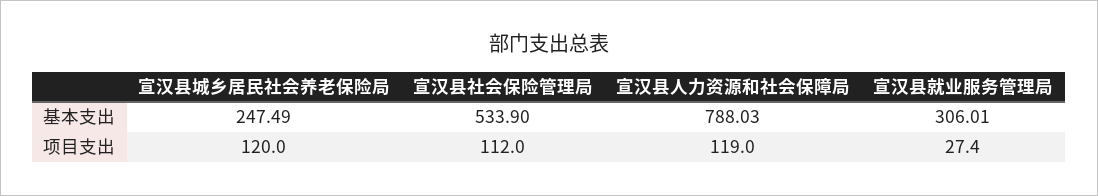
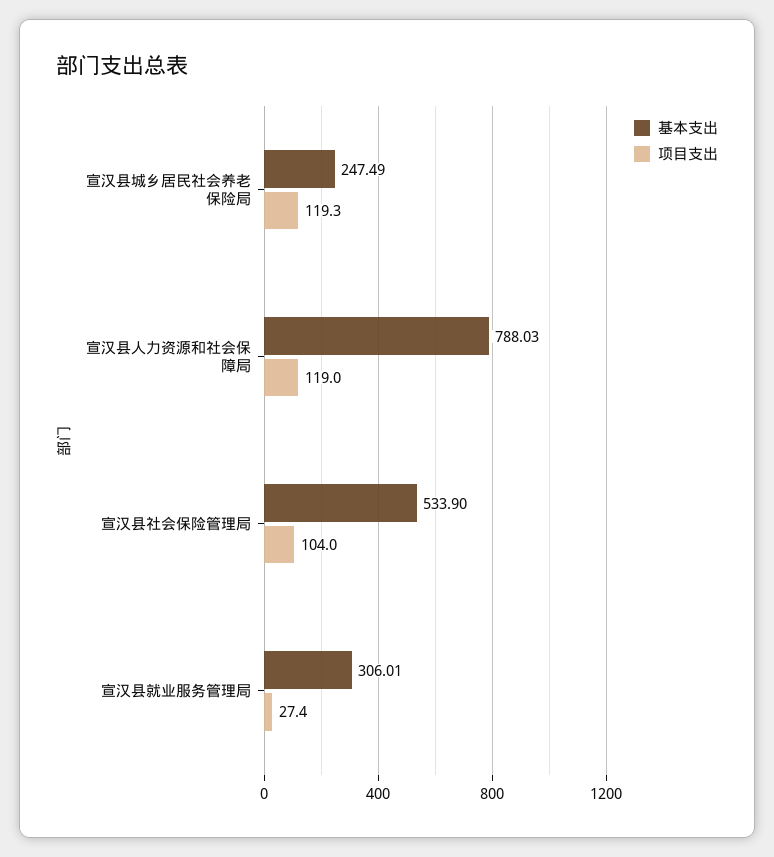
项目支出, 宣汉县城乡居民社会养老保险局: 120 -> 119.3
项目支出, 宣汉县社会保险管理局: 112 -> 104

